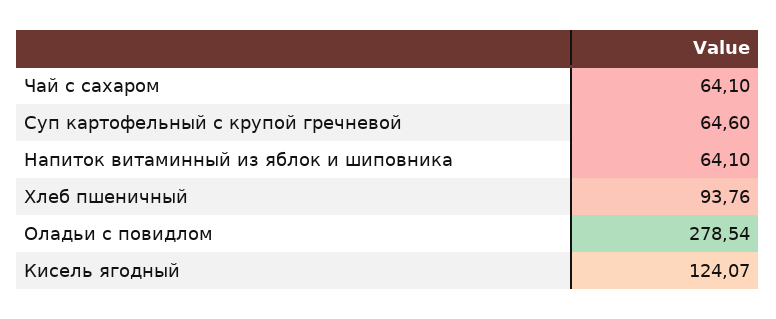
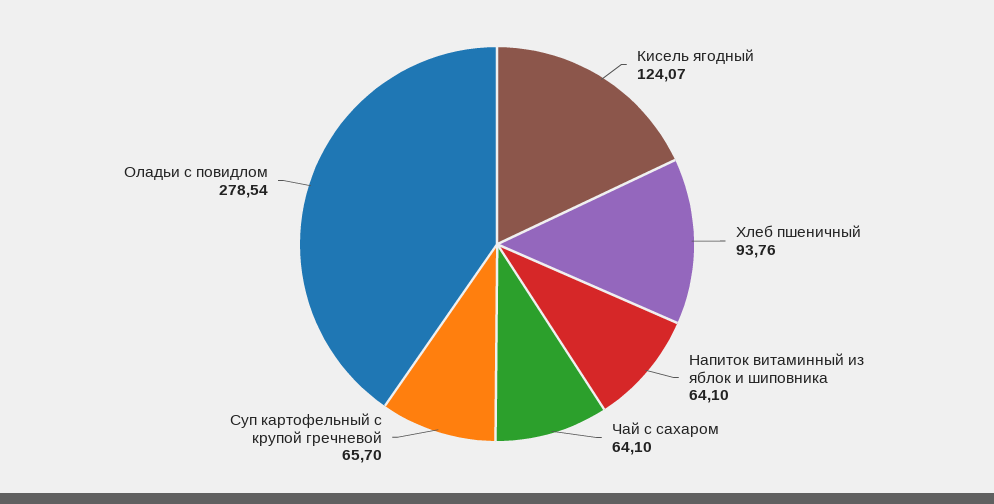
Суп картофельный с крупой гречневой: 64.6 -> 65.7

